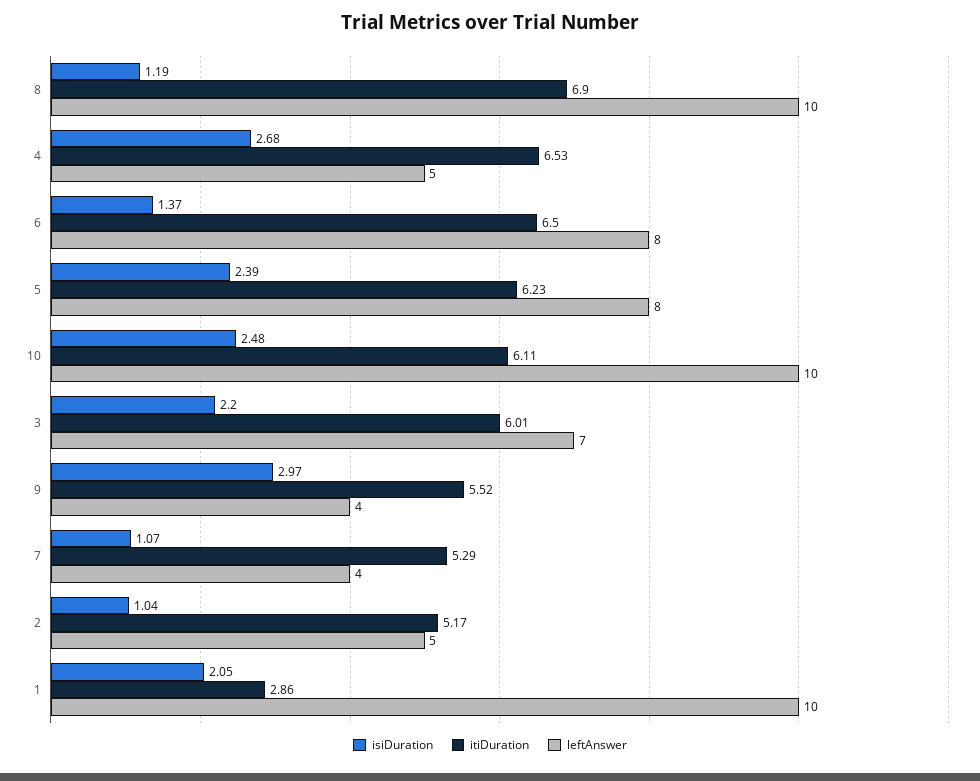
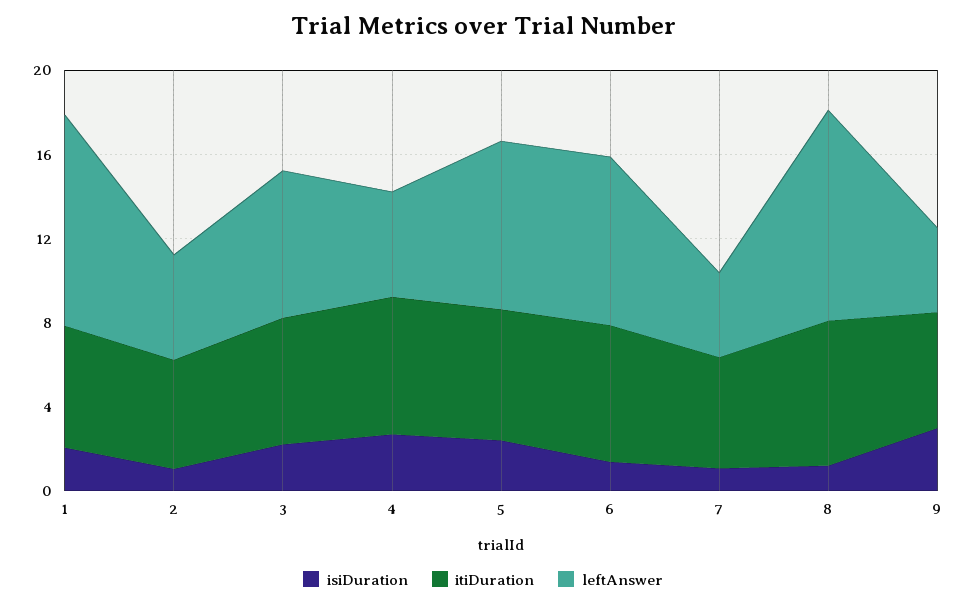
isiDuration, 10: 2.48 -> none
itiDuration, 10: 6.11 -> none
leftAnswer, 10: 10 -> none
itiDuration, 1: 2.86 -> 6

